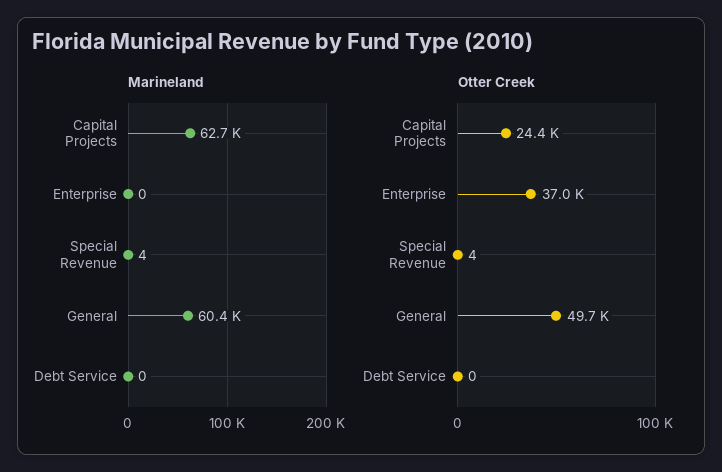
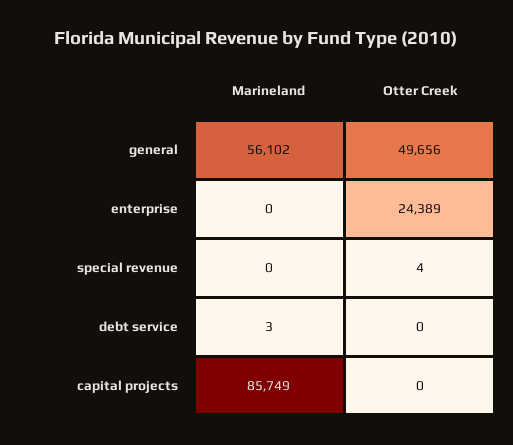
Marineland, Capital Projects: 62700 -> 85749
Marineland, Special Revenue: 4 -> 0
Marineland, General: 60400 -> 56102
Marineland, Debt Service: 0 -> 3
Otter Creek, Capital Projects: 24400 -> 0
Otter Creek, Enterprise: 37000 -> 24389

